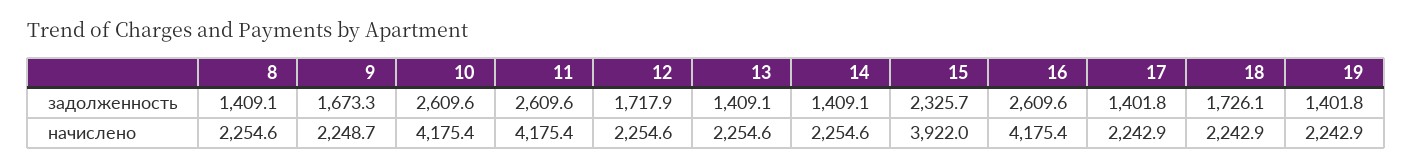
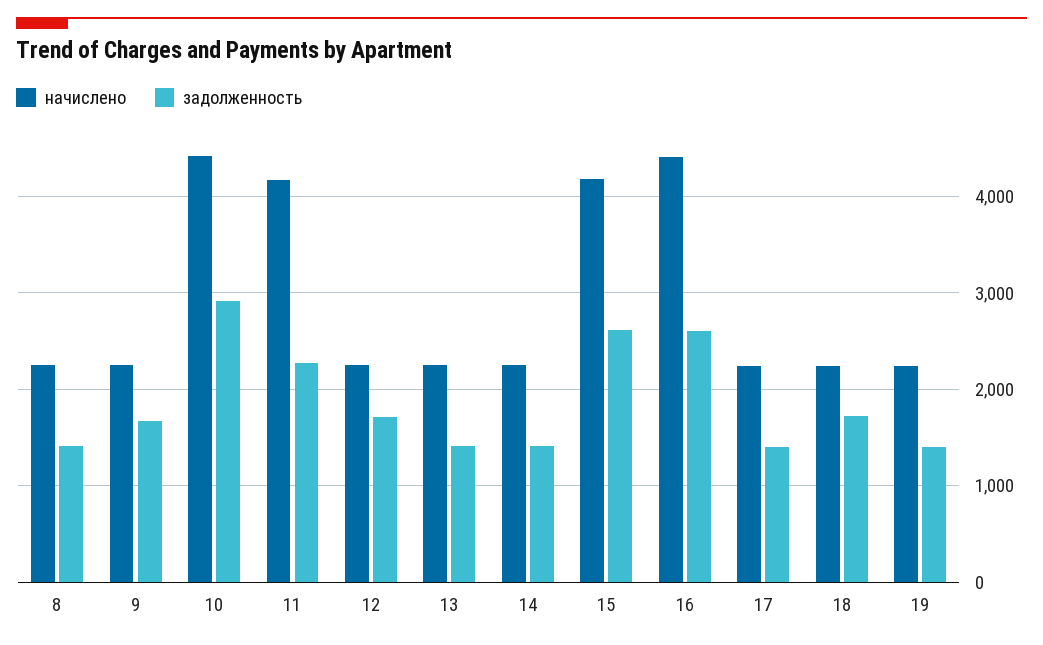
задолженность, 10: 2609.6 -> 2900
задолженность, 11: 2609.6 -> 2300
задолженность, 15: 2325.7 -> 2600
начислено, 10: 4175.4 -> 4400
начислено, 15: 3922 -> 4200
начислено, 16: 4175.4 -> 4400

